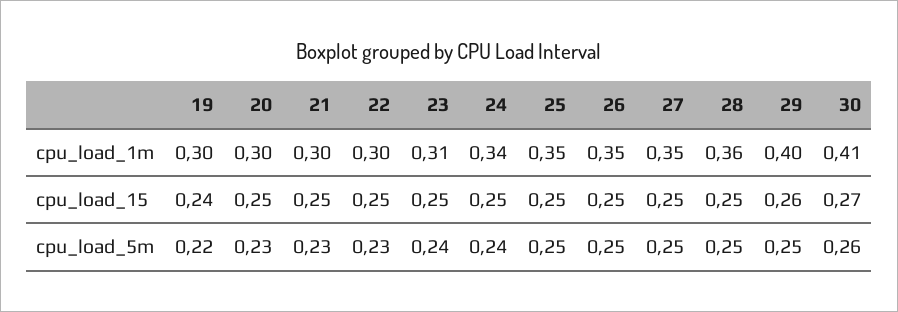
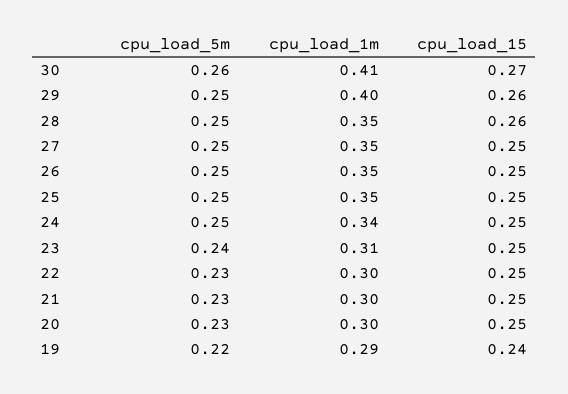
19, cpu_load_1m: 0.3 -> 0.29
28, cpu_load_1m: 0.36 -> 0.35
28, cpu_load_15: 0.25 -> 0.26
24, cpu_load_5m: 0.24 -> 0.25

